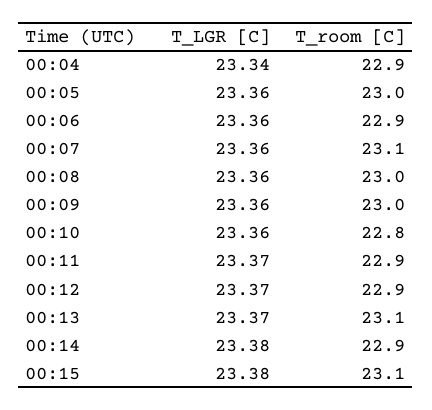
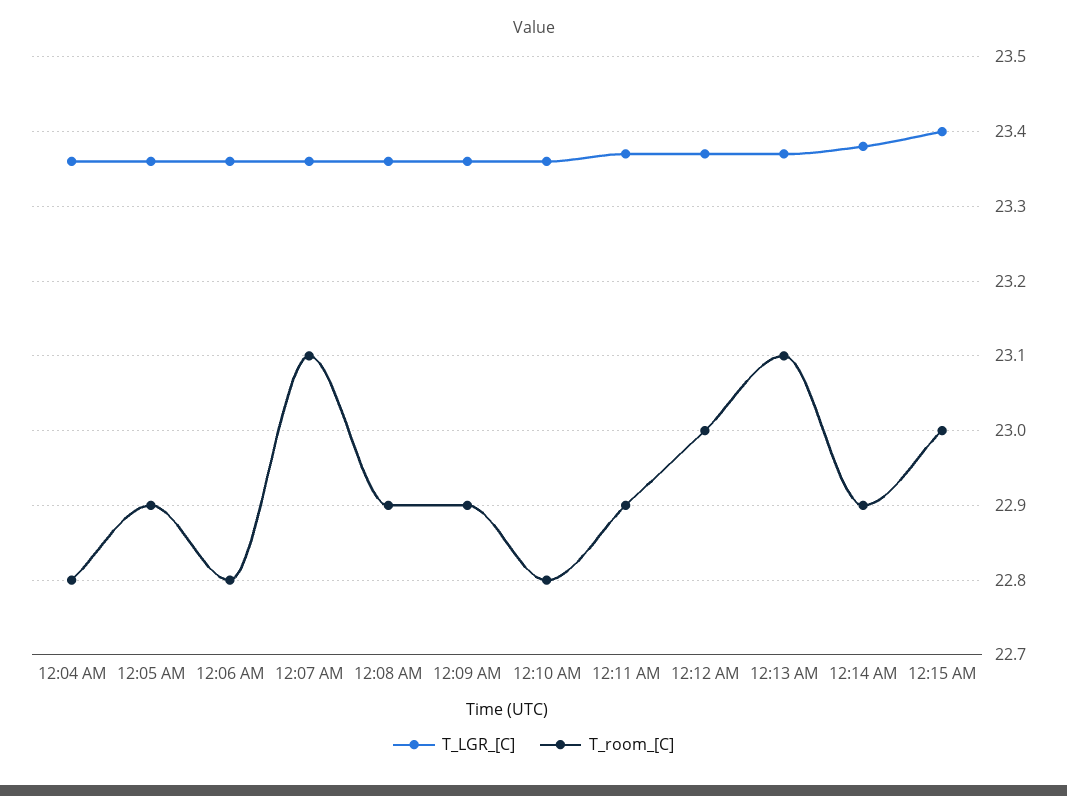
T_LGR [C], 00:04: 23.34 -> 23.36
T_room [C], 00:04: 22.9 -> 22.8
T_room [C], 00:05: 23 -> 22.9
T_room [C], 00:06: 22.9 -> 22.8
T_room [C], 00:08: 23 -> 22.9
T_room [C], 00:09: 23 -> 22.9
T_room [C], 00:12: 22.9 -> 23
T_LGR [C], 00:15: 23.38 -> 23.4
T_room [C], 00:15: 23.1 -> 23

